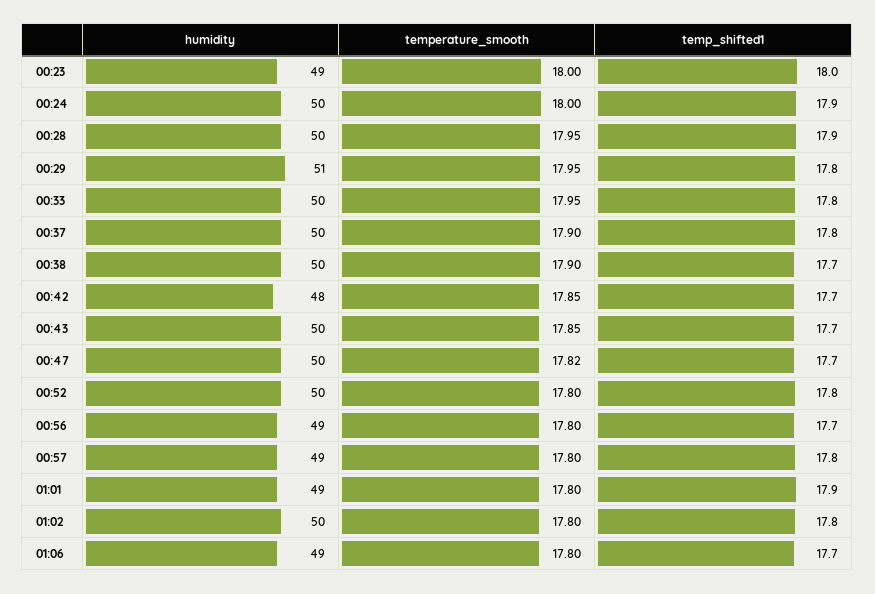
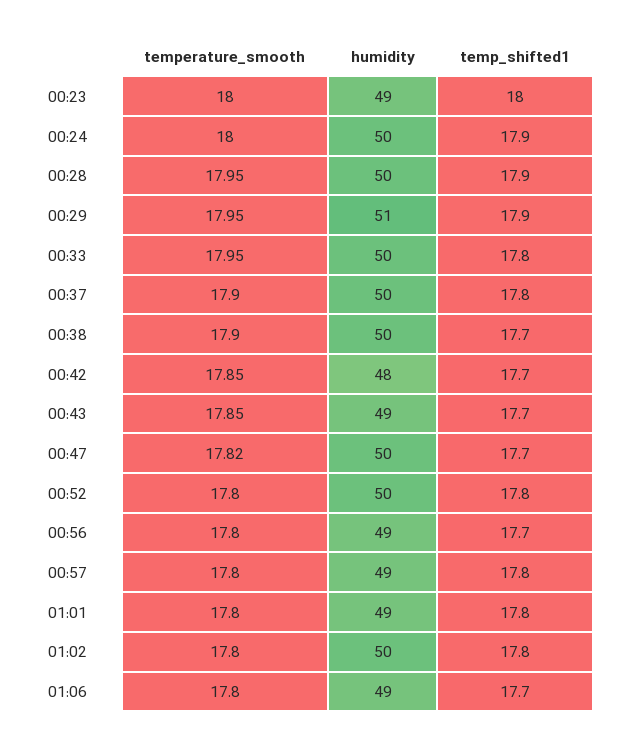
temp_shifted1, 00:29: 17.8 -> 17.9
humidity, 00:43: 50 -> 49
temp_shifted1, 01:01: 17.9 -> 17.8

